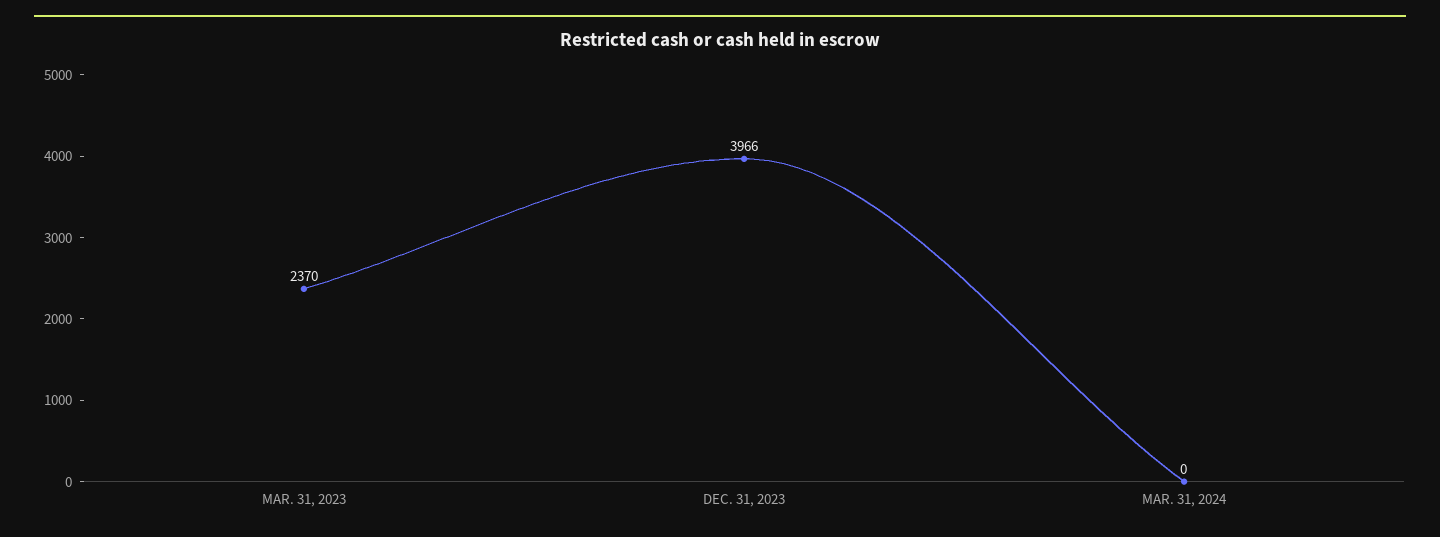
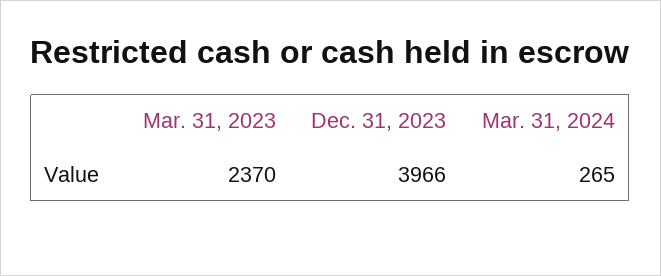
MAR. 31, 2024: 0 -> 265

